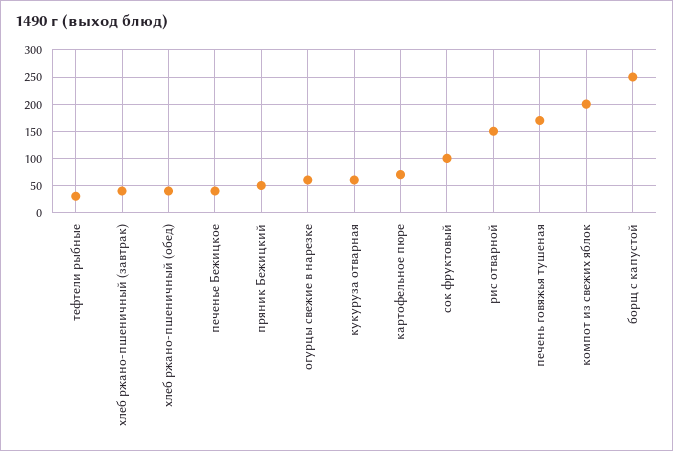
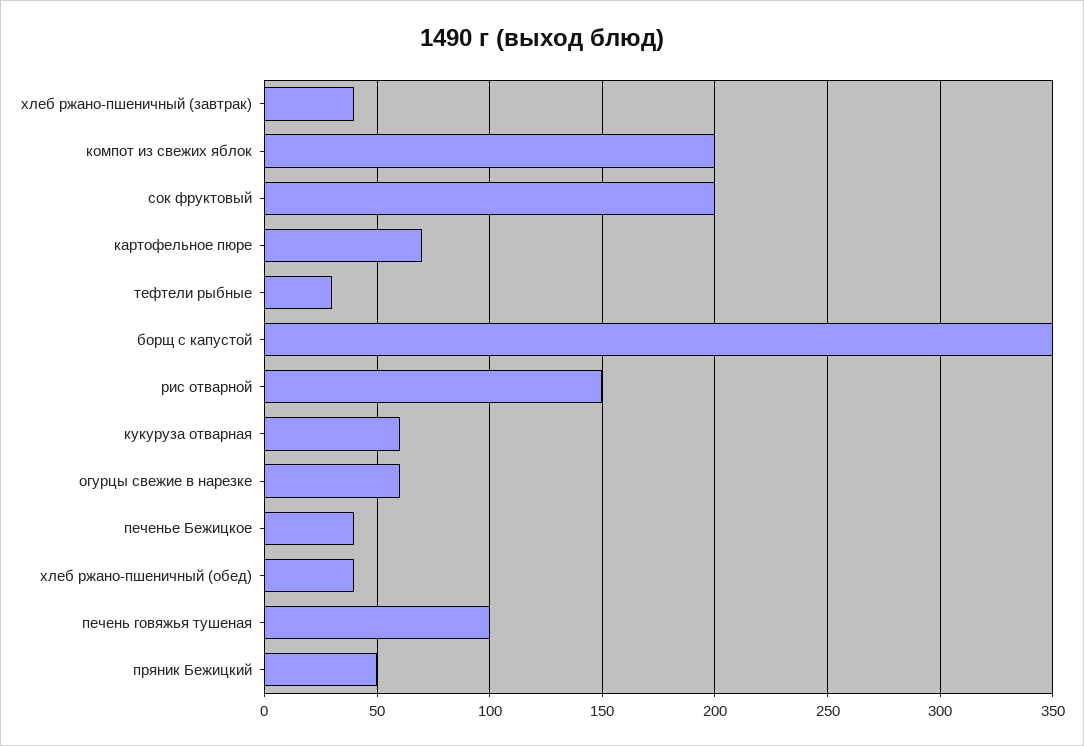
сок фруктовый: 100 -> 200
печень говяжья тушеная: 175 -> 100
борщ с капустой: 250 -> 350

